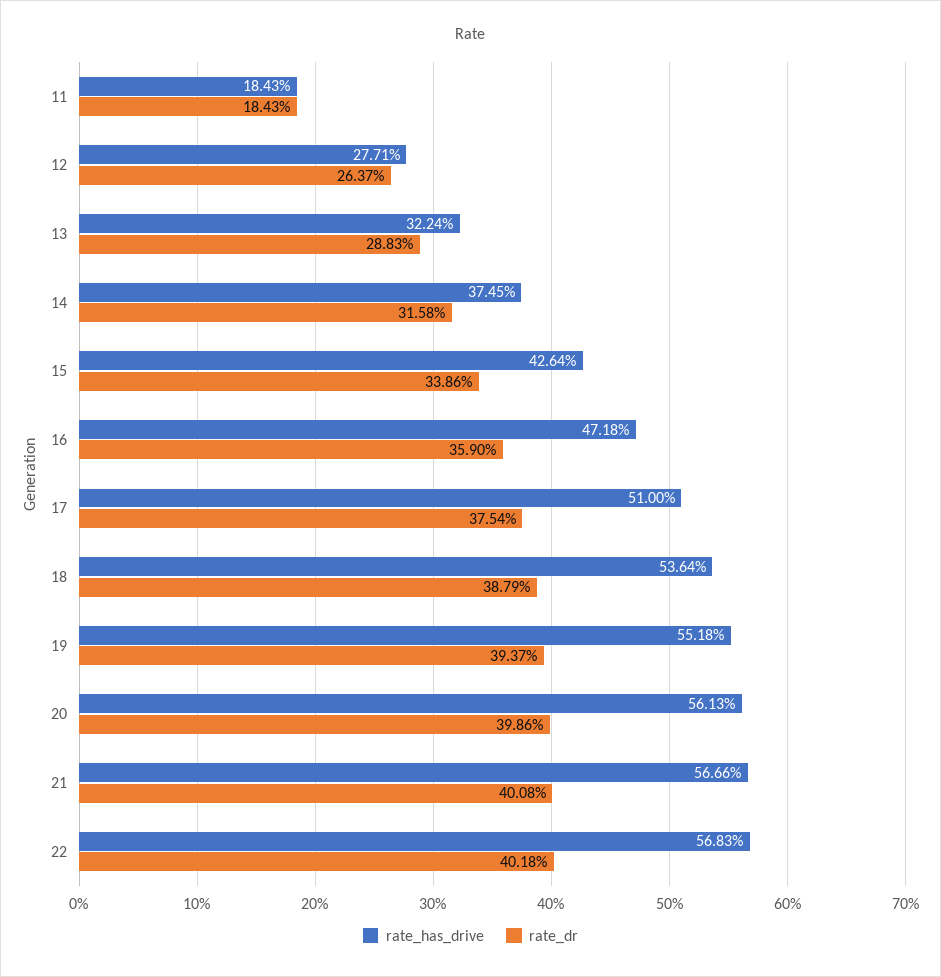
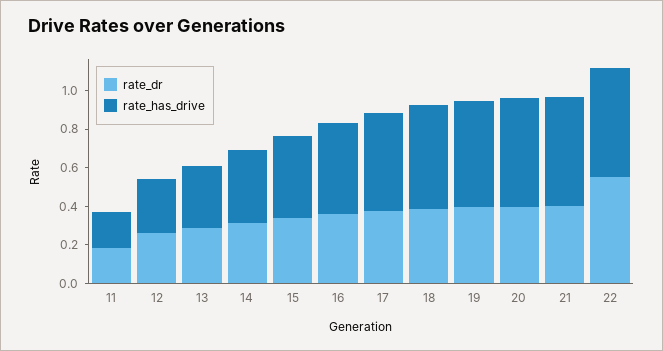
rate_dr, 22: 0.4018 -> 0.55

